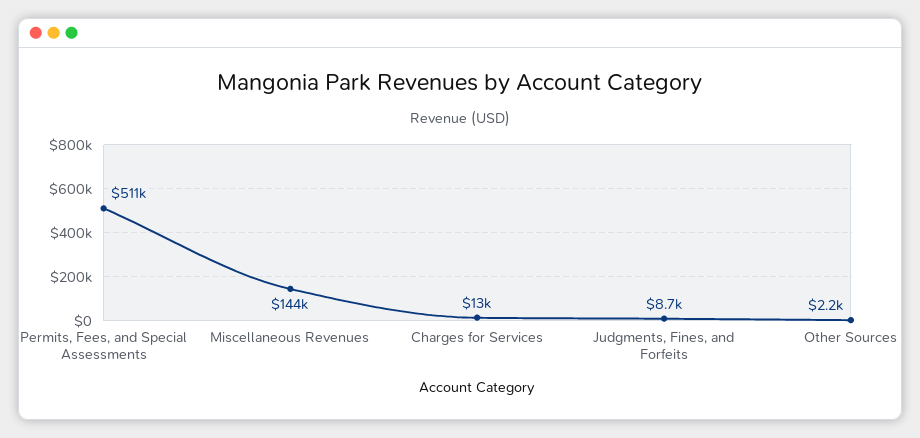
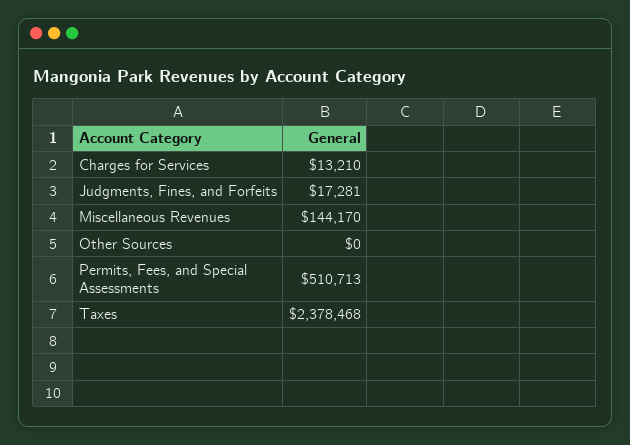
Judgments, Fines, and Forfeits: 8700 -> 17281
Other Sources: 2200 -> 0
Taxes: none -> 2378468

